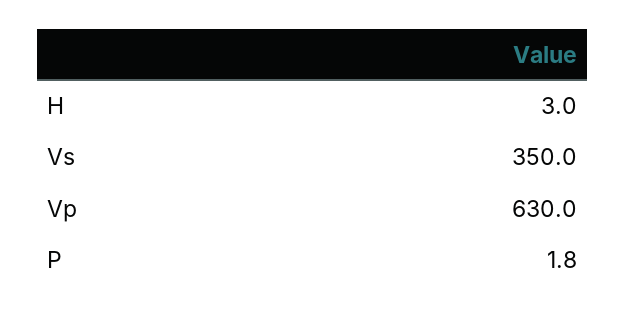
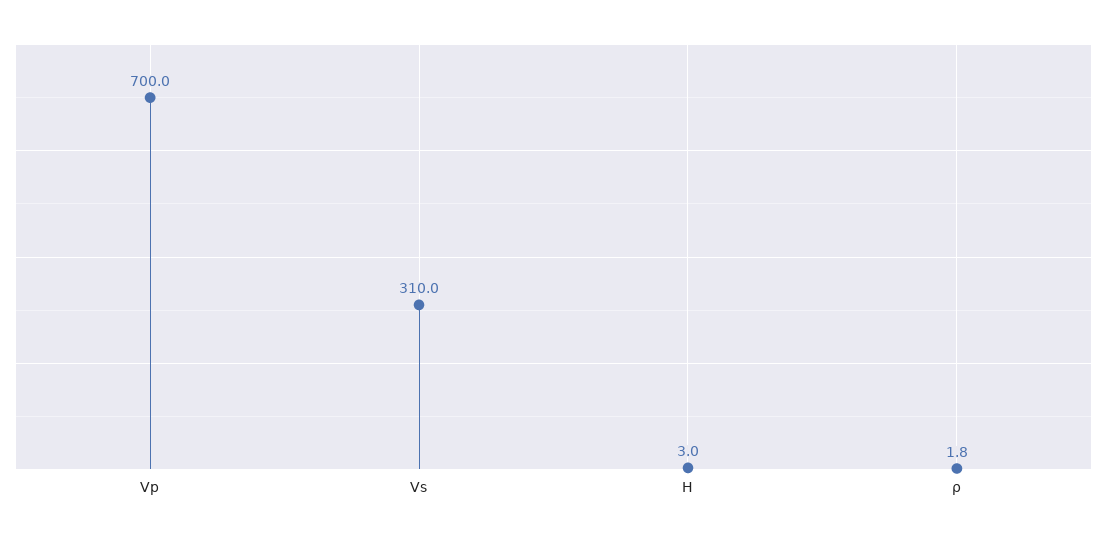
Vs: 350 -> 310
Vp: 630 -> 700

